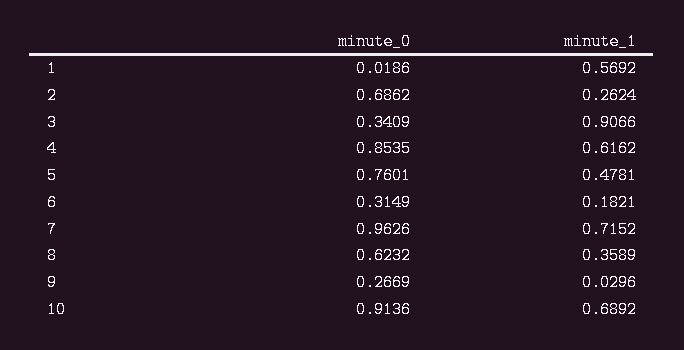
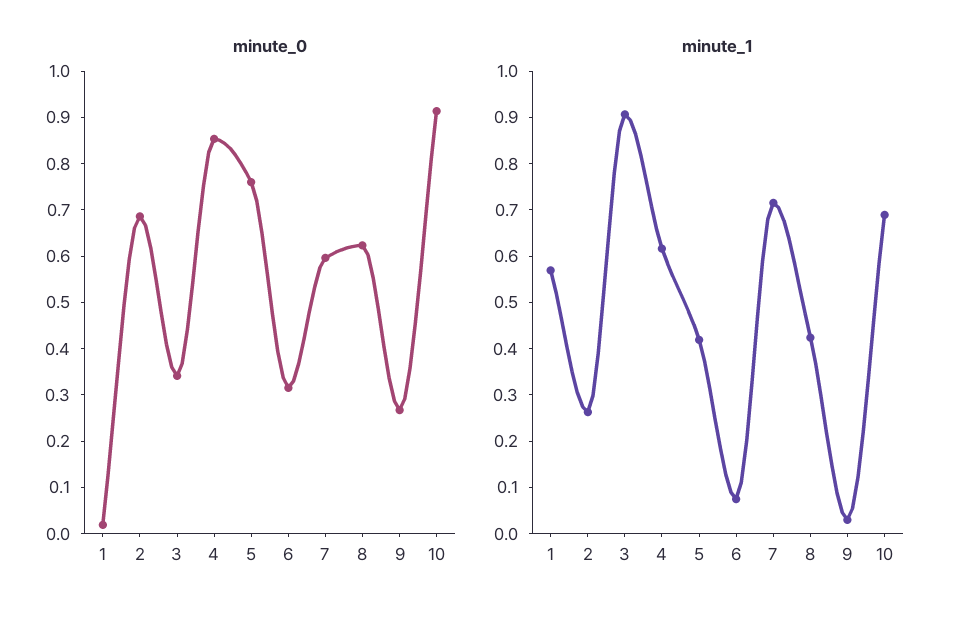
minute_1, 5: 0.4781 -> 0.42
minute_1, 6: 0.1821 -> 0.08
minute_0, 7: 0.9626 -> 0.6
minute_1, 8: 0.3589 -> 0.42

